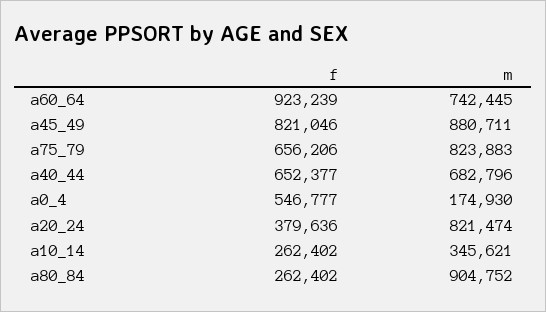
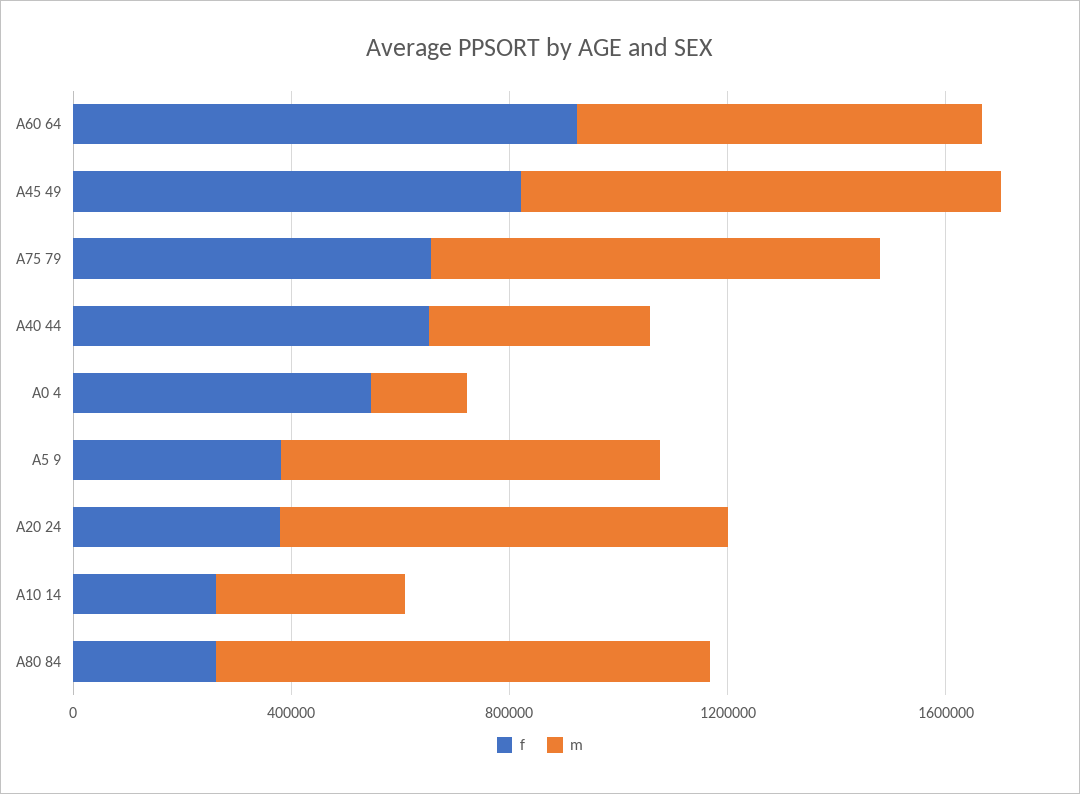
m, a40_44: 682796 -> 400000
f, A5 9: none -> 400000
m, A5 9: none -> 700000

